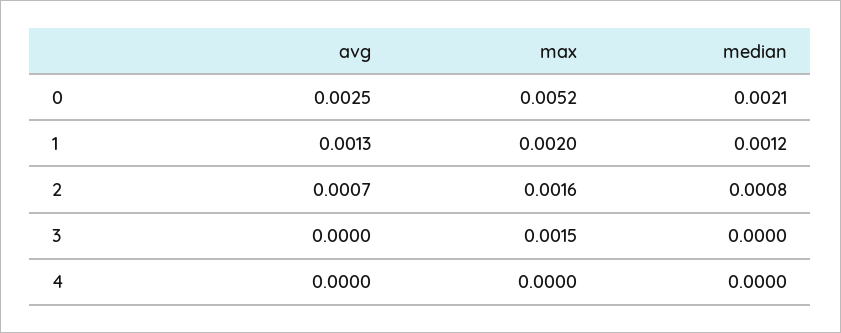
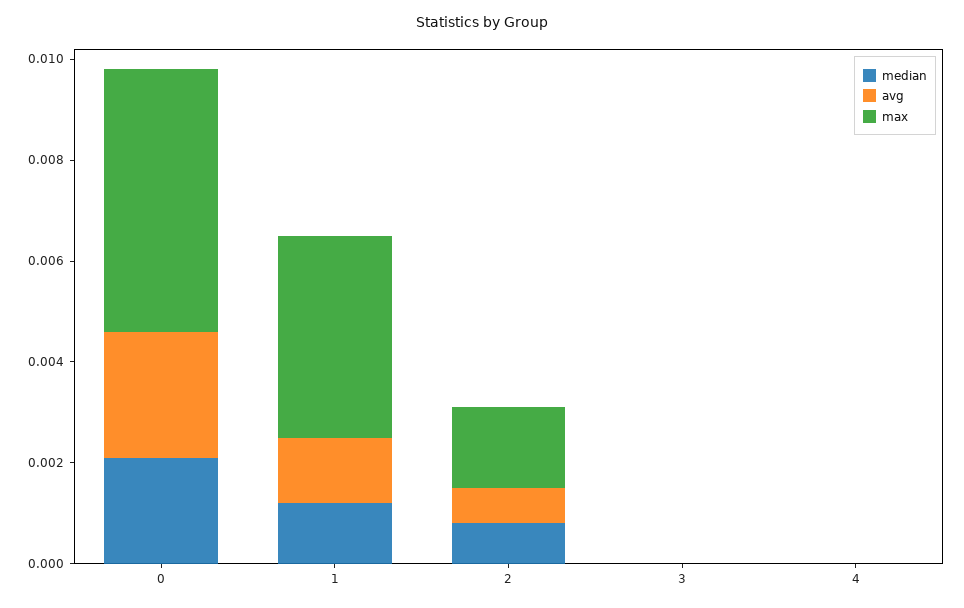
max, 1: 0.002 -> 0.004
max, 3: 0.0015 -> 0

